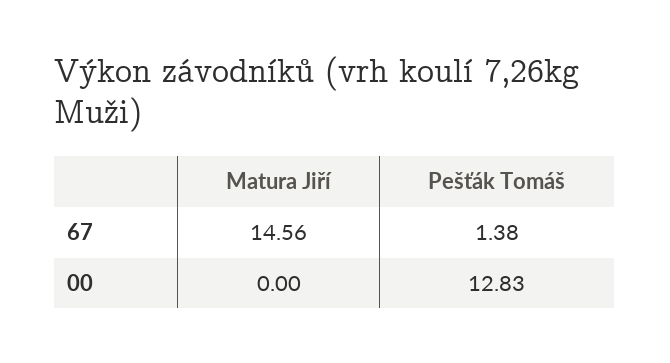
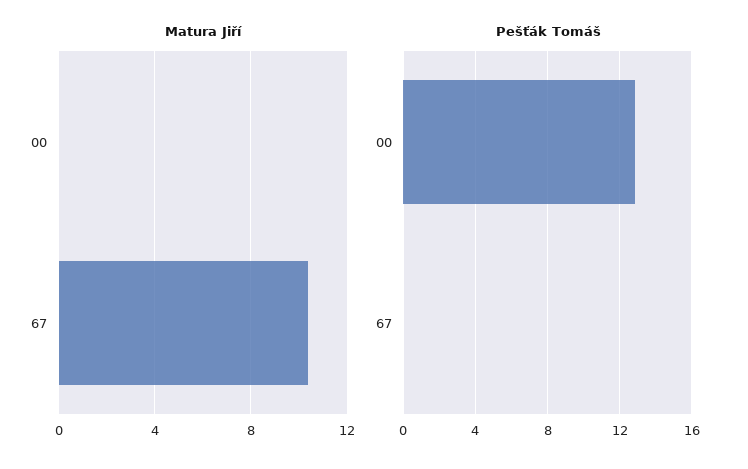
Matura Jiří, 67: 14.56 -> 10.5
Pešťák Tomáš, 67: 1.38 -> 0

